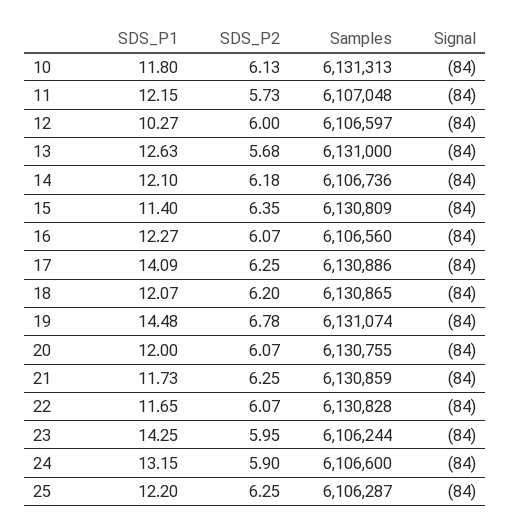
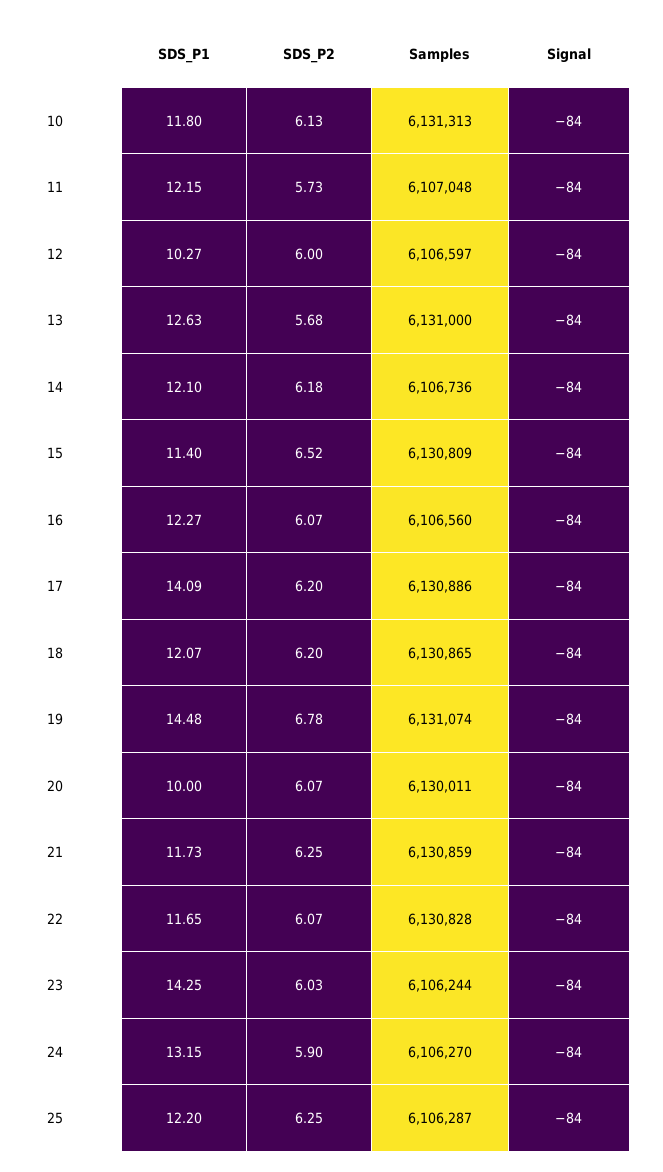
SDS_P2, 15: 6.35 -> 6.52
SDS_P2, 17: 6.25 -> 6.2
SDS_P1, 20: 12 -> 10
Samples, 20: 6130755 -> 6130011
SDS_P2, 23: 5.95 -> 6.03
Samples, 24: 6106600 -> 6106270

